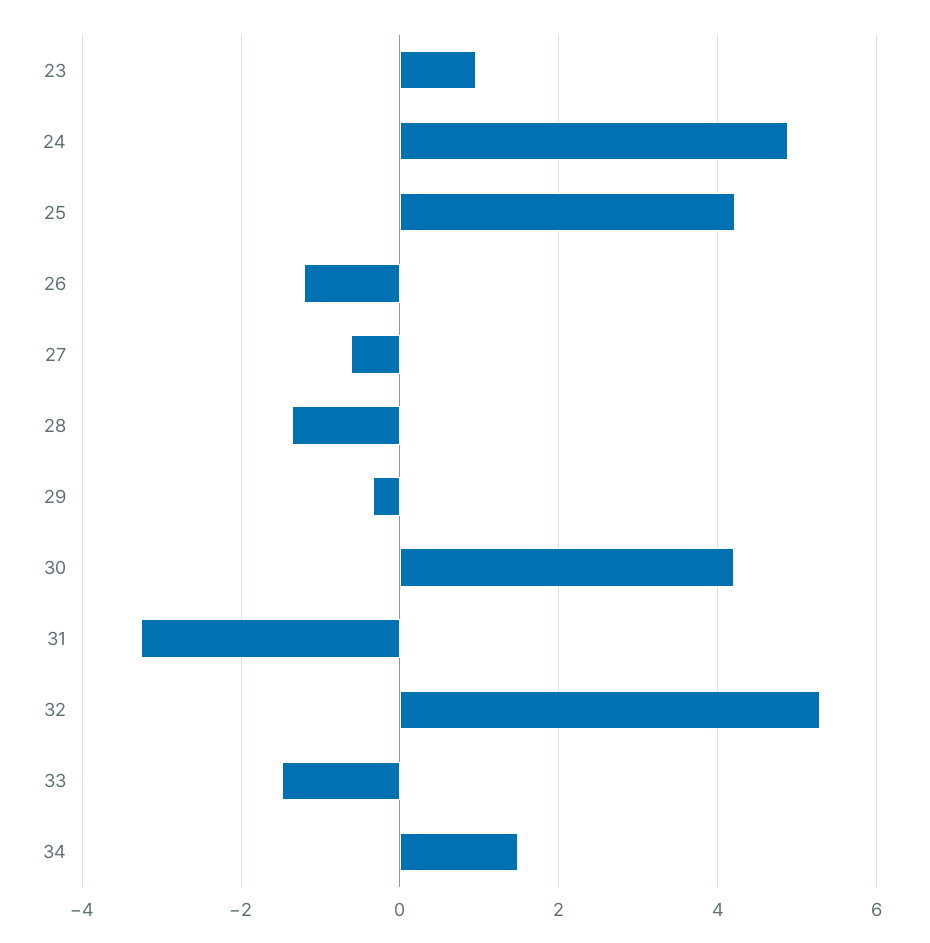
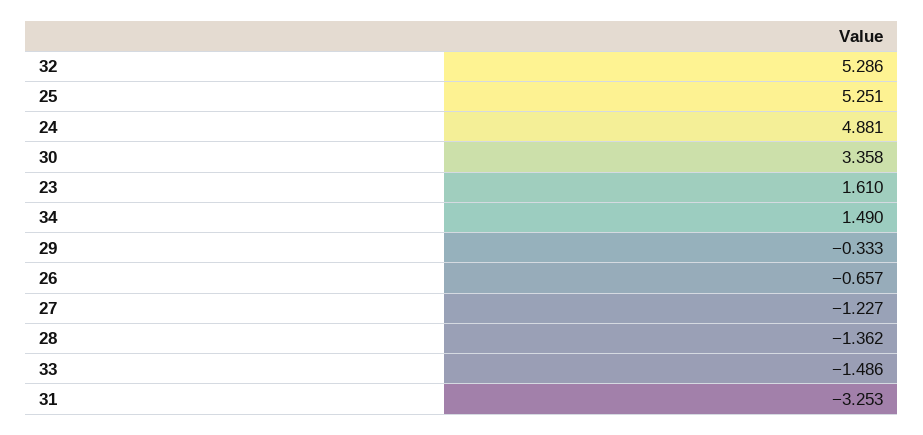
23: 1 -> 1.61
25: 4.2 -> 5.251
26: -1.2 -> -0.657
27: -0.6 -> -1.227
30: 4.2 -> 3.358

